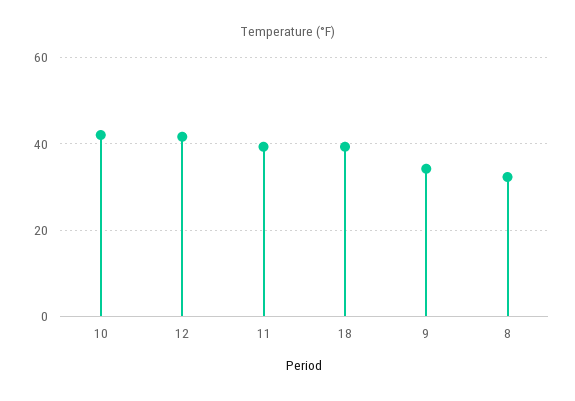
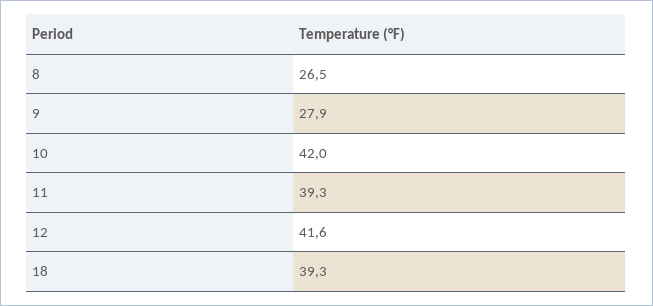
9: 34 -> 27.9
8: 32 -> 26.5

